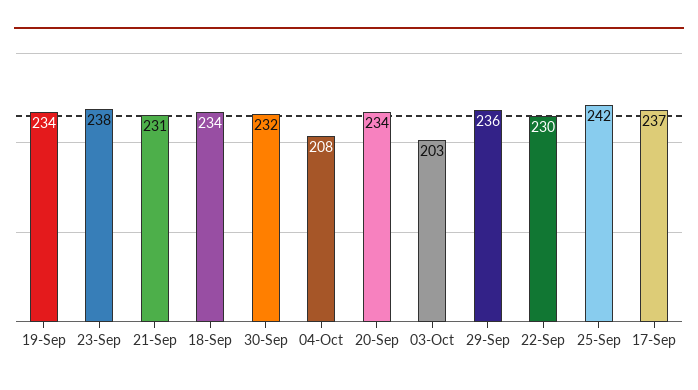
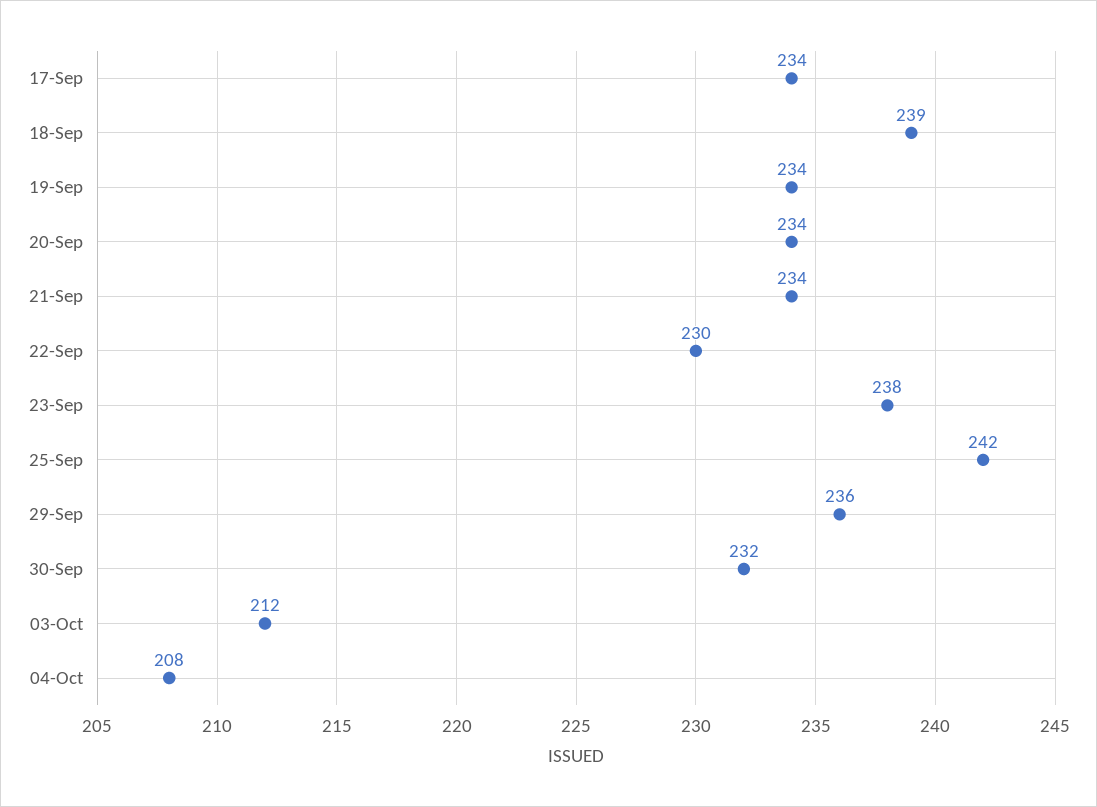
21-Sep: 231 -> 234
18-Sep: 234 -> 239
03-Oct: 203 -> 212
17-Sep: 237 -> 234

